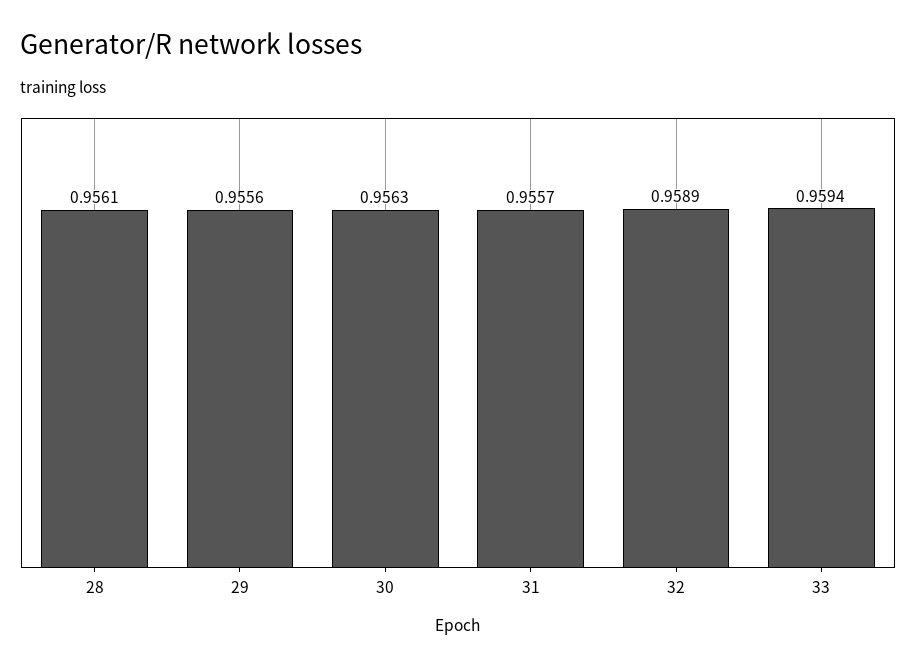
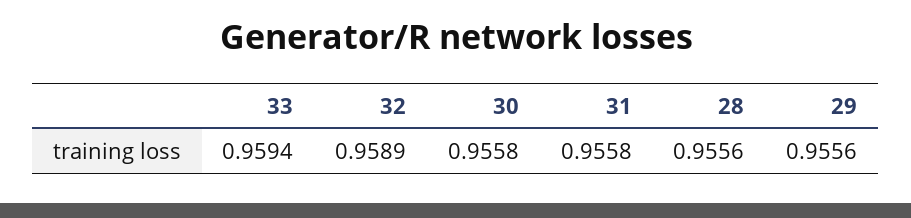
28: 0.9561 -> 0.9556
30: 0.9563 -> 0.9558
31: 0.9557 -> 0.9558

